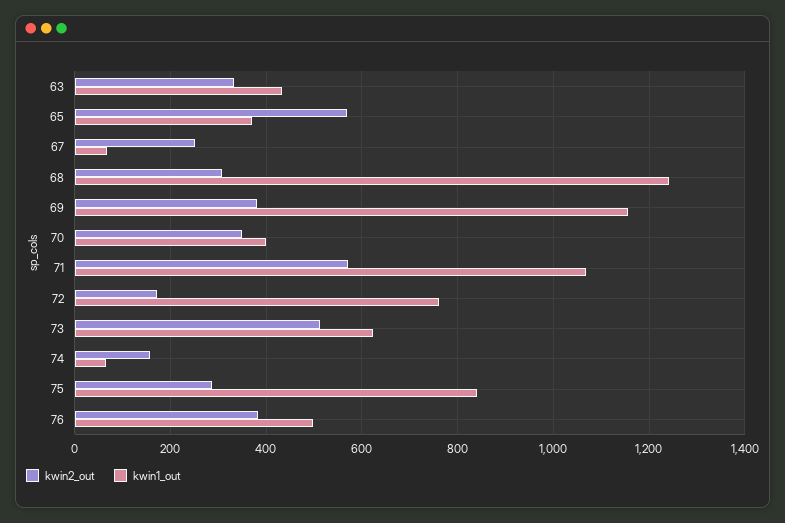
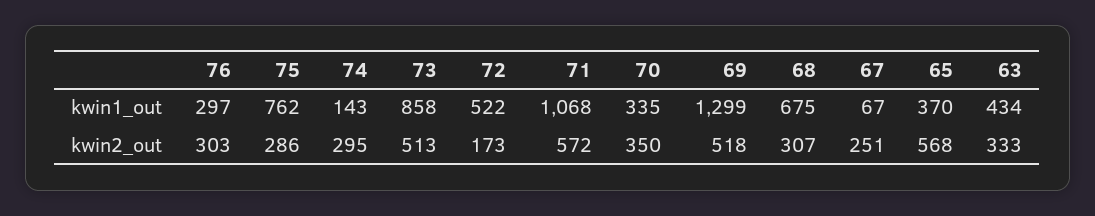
kwin1_out, 68: 1240 -> 675
kwin2_out, 69: 380 -> 518
kwin1_out, 69: 1160 -> 1299
kwin1_out, 70: 400 -> 335
kwin1_out, 72: 760 -> 522
kwin1_out, 73: 620 -> 858
kwin2_out, 74: 160 -> 295
kwin1_out, 74: 60 -> 143
kwin1_out, 75: 840 -> 762
kwin2_out, 76: 380 -> 303
kwin1_out, 76: 500 -> 297

